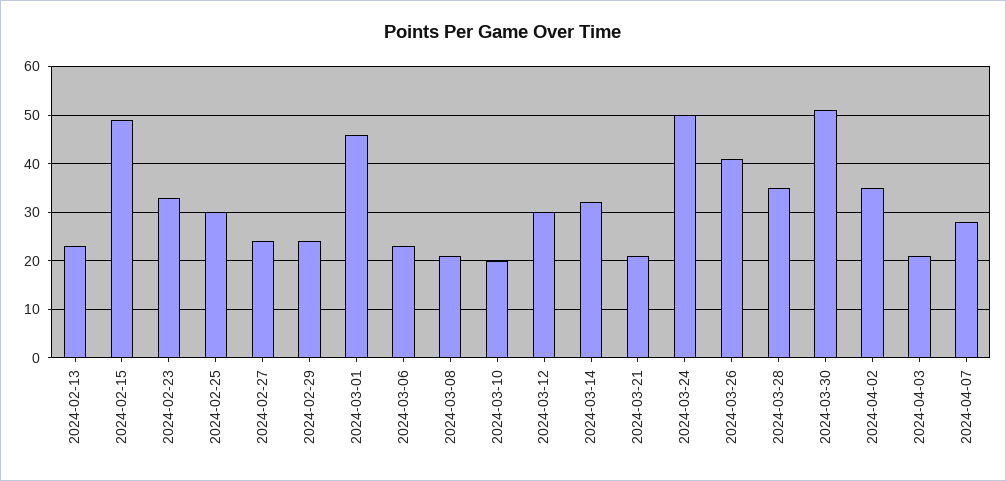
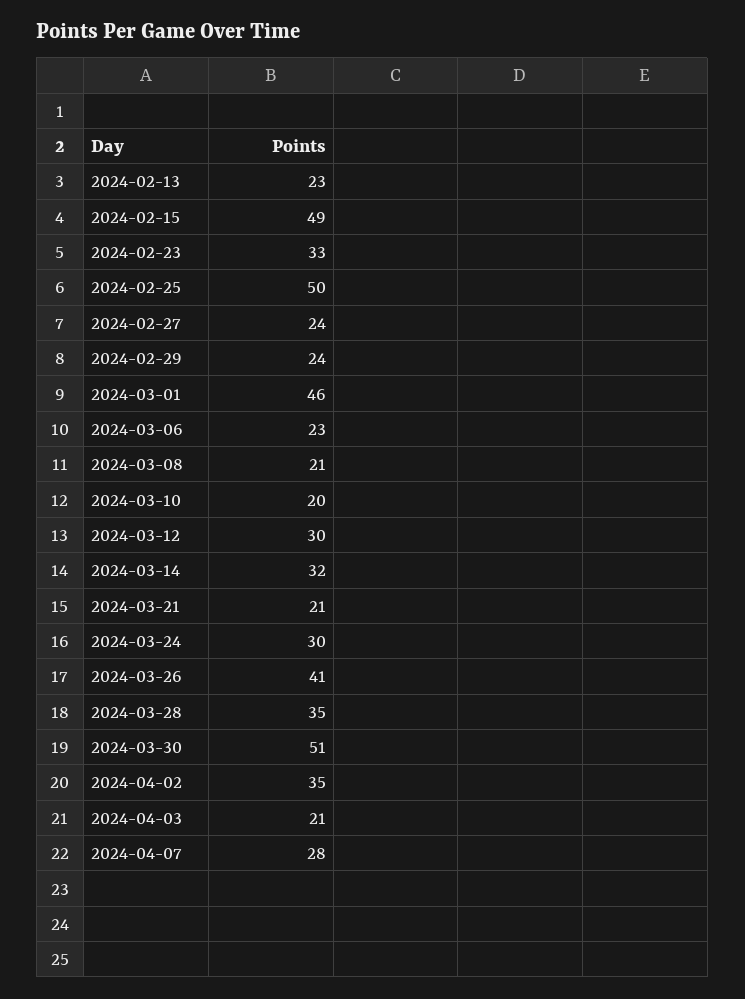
2024-02-25: 30 -> 50
2024-03-24: 50 -> 30

